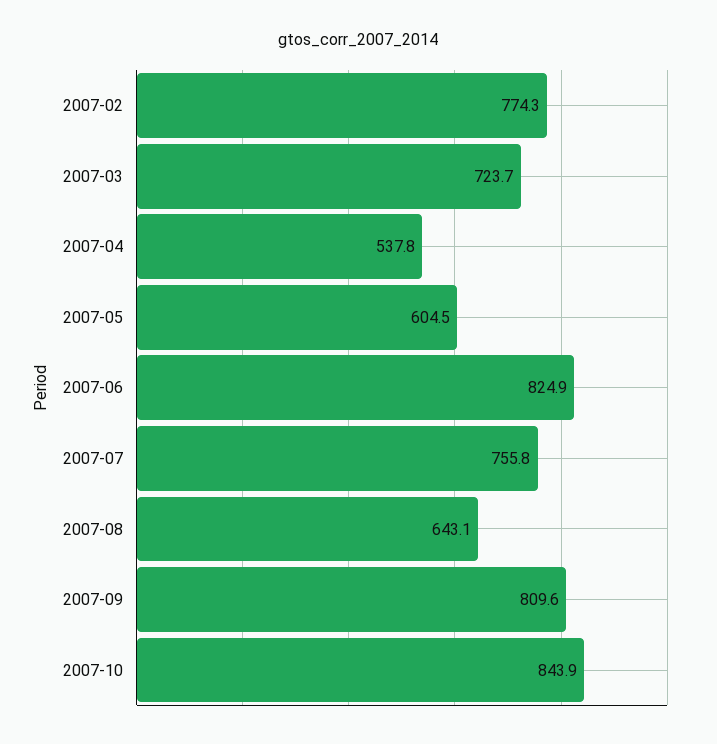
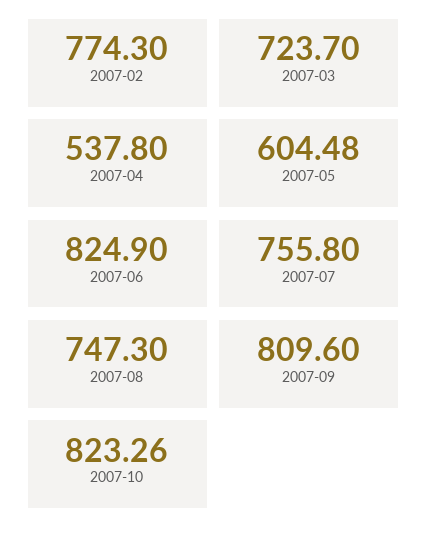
2007-08: 643.1 -> 747.3
2007-10: 843.9 -> 823.26

